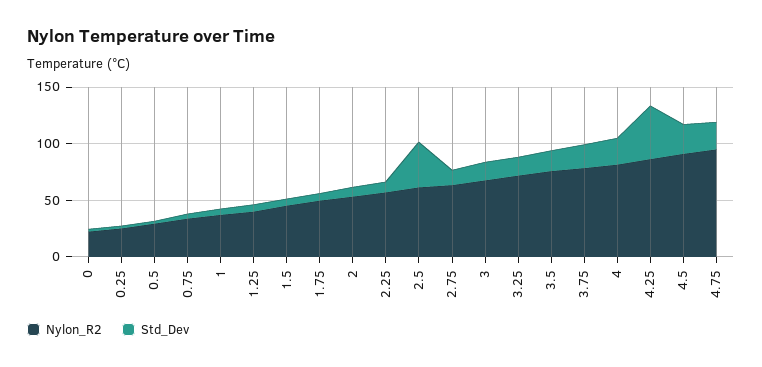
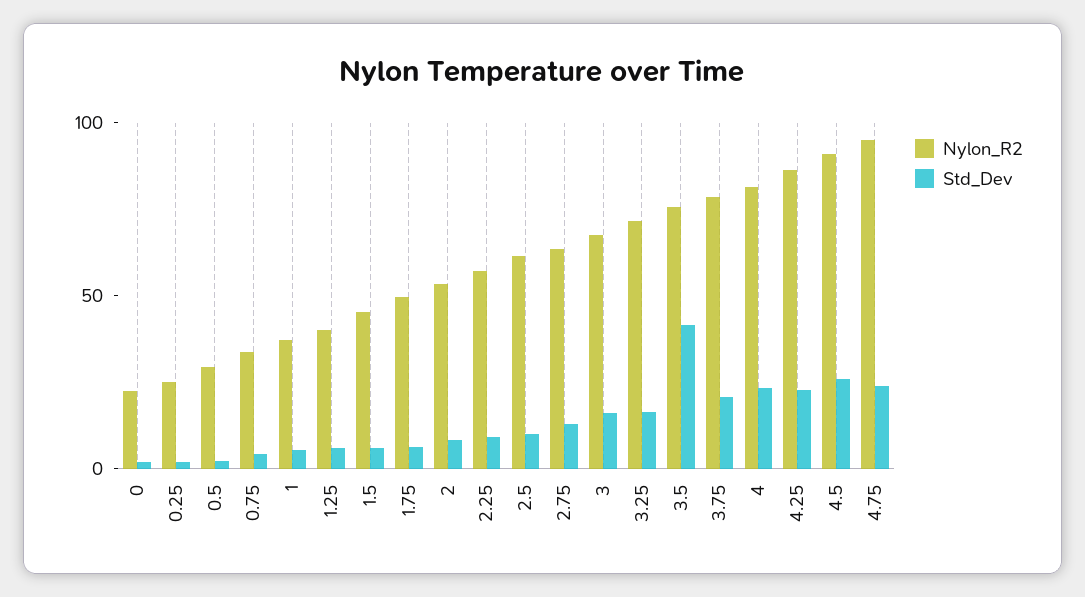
Std_Dev, 2.5: 40 -> 10
Std_Dev, 3.5: 20 -> 40
Std_Dev, 4.25: 50 -> 20

